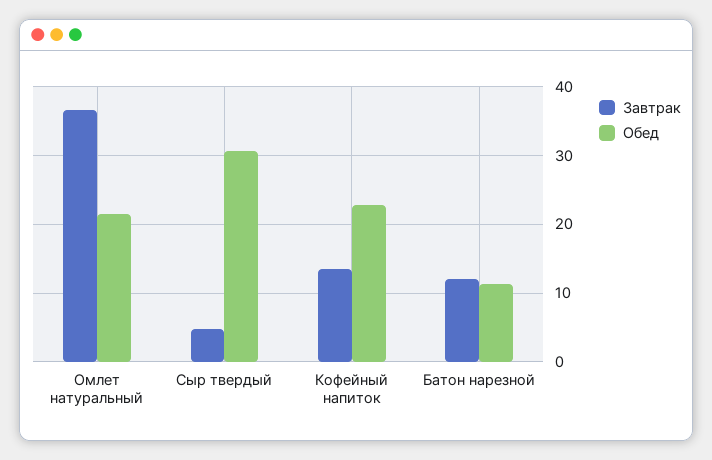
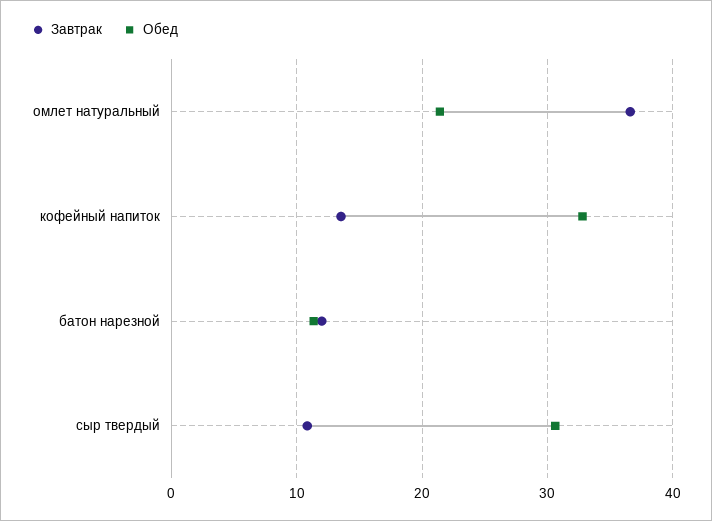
Завтрак, Сыр твердый: 5 -> 11
Обед, Кофейный напиток: 23 -> 33

